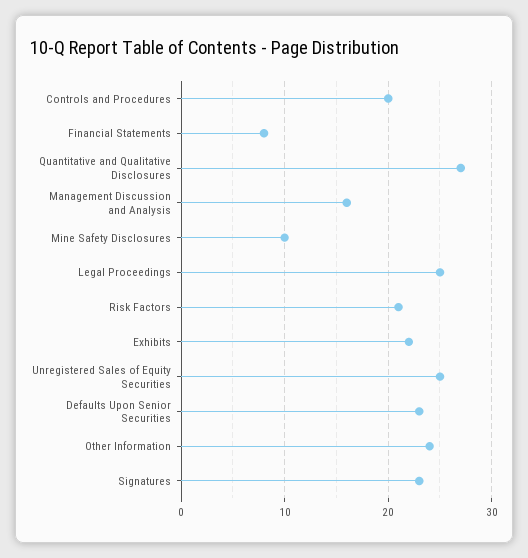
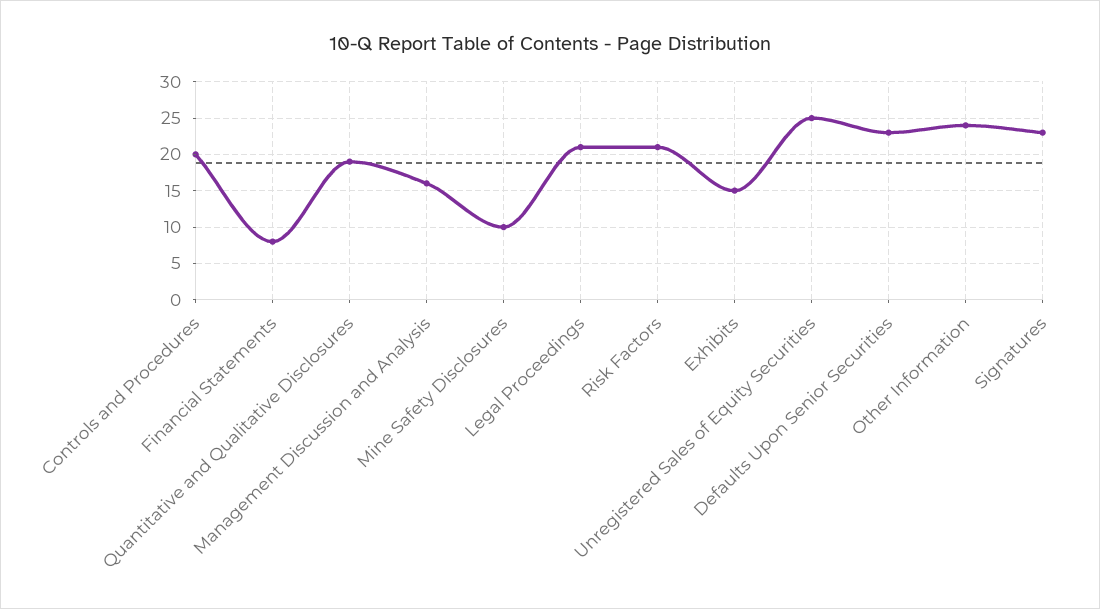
Quantitative and Qualitative Disclosures: 27 -> 19
Legal Proceedings: 25 -> 21
Exhibits: 22 -> 15

